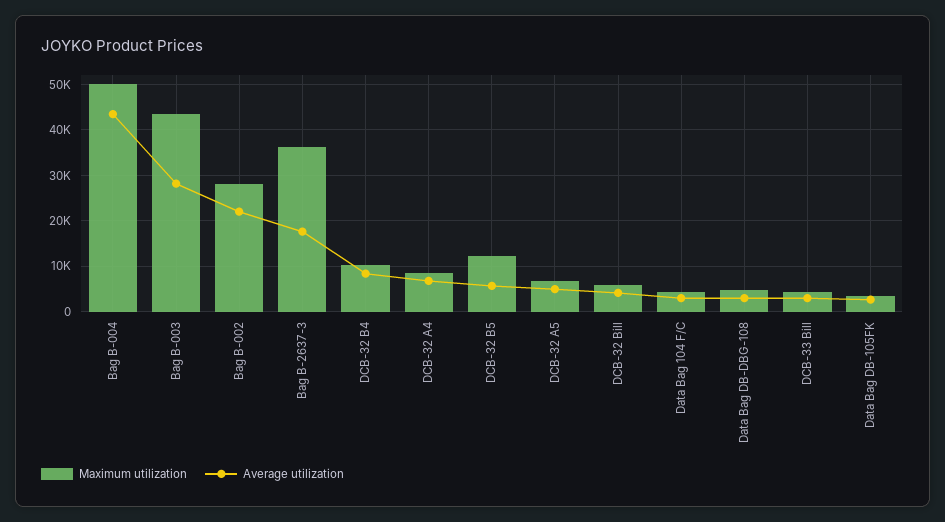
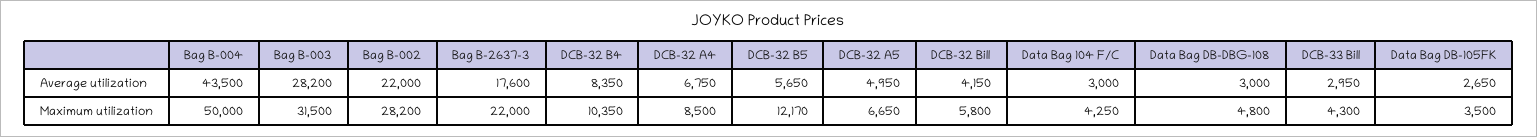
Maximum utilization, Bag B-003: 44000 -> 31500
Maximum utilization, Bag B-2637-3: 36000 -> 22000

